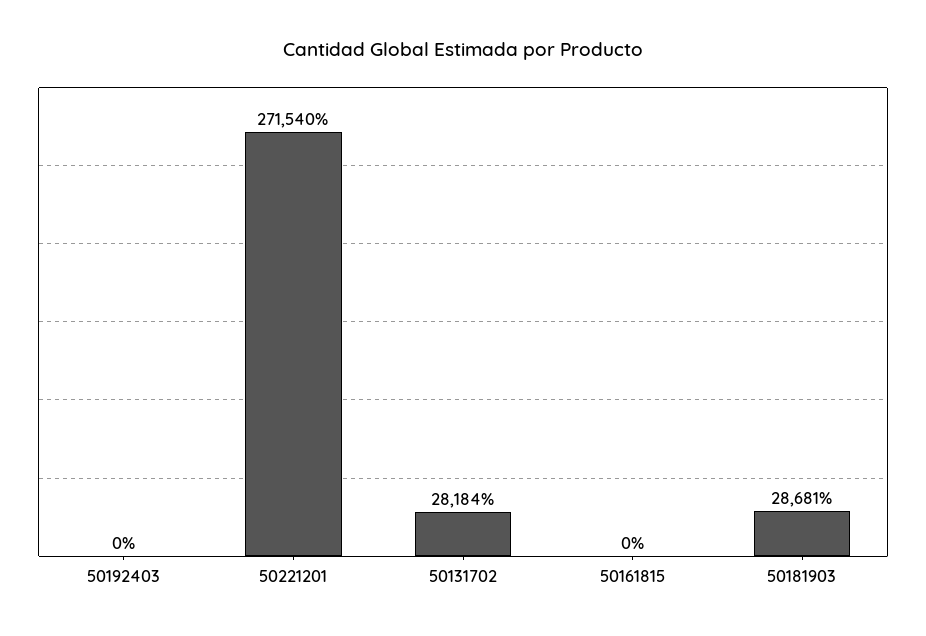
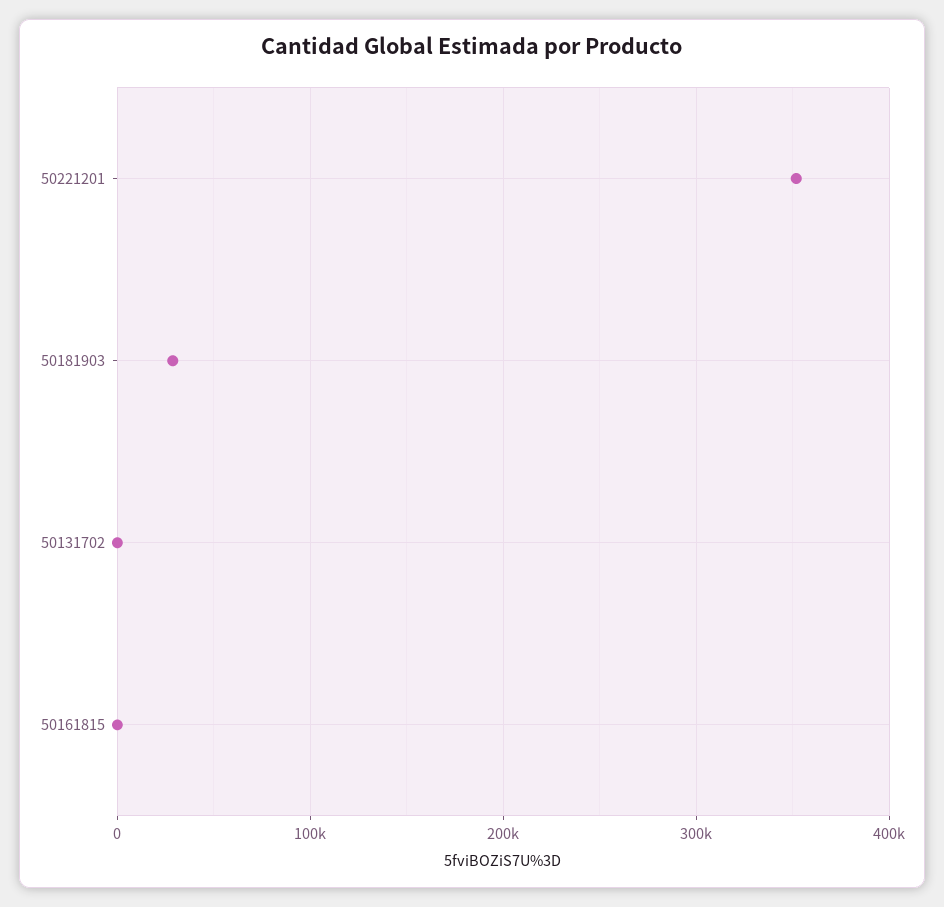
50192403: 0 -> none
50221201: 271540 -> 350000
50131702: 28184 -> 0

